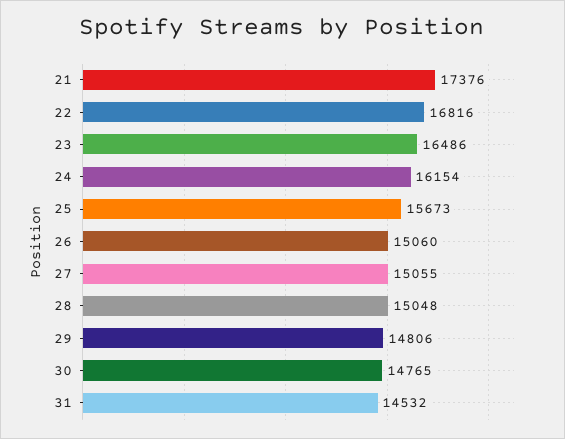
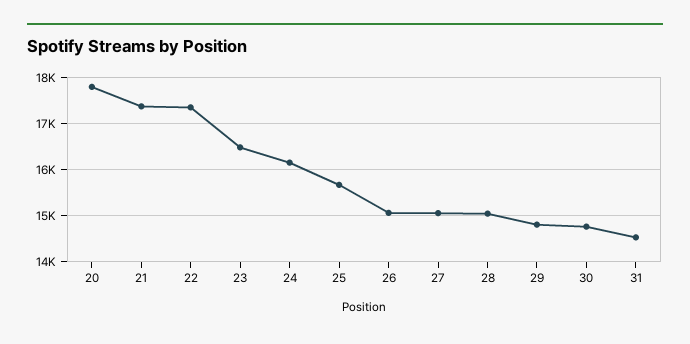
22: 16816 -> 17400
20: none -> 17800

